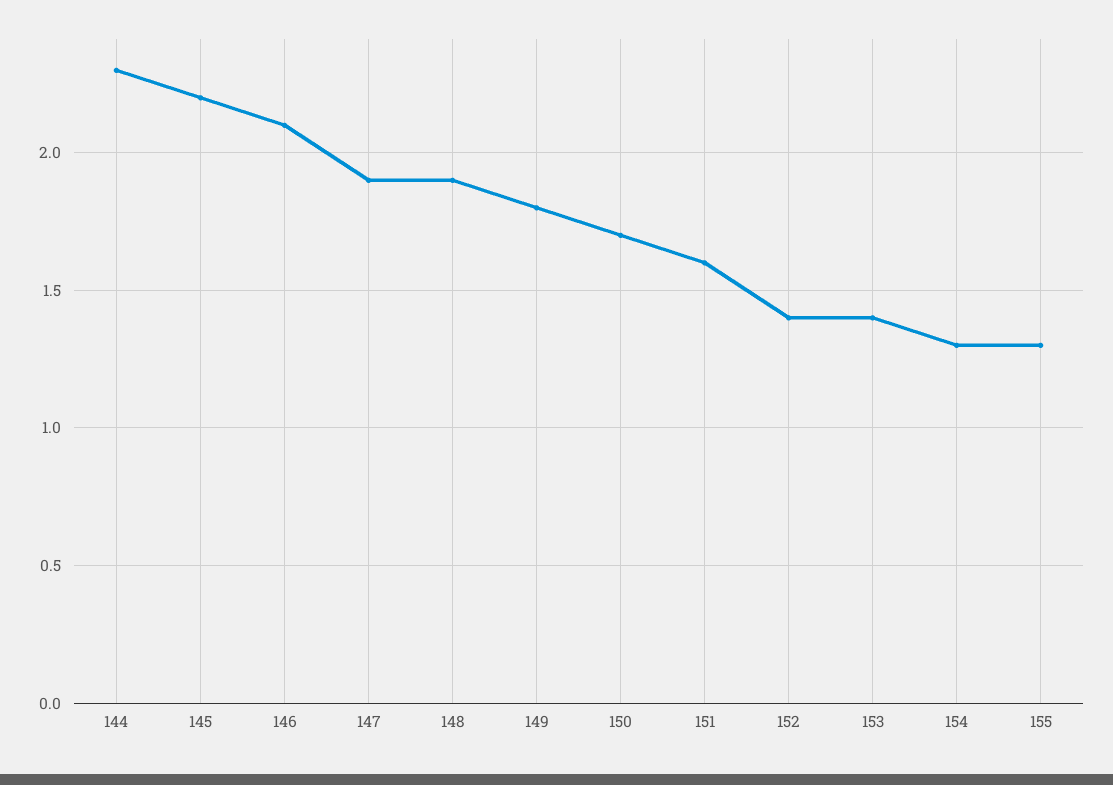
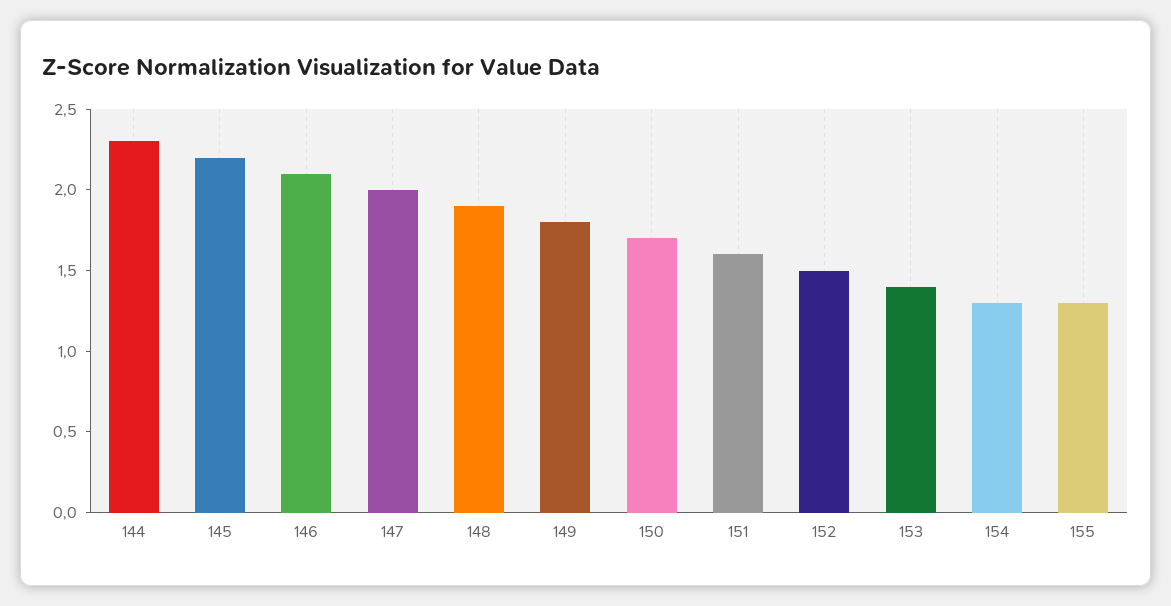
147: 1.9 -> 2
152: 1.4 -> 1.5

